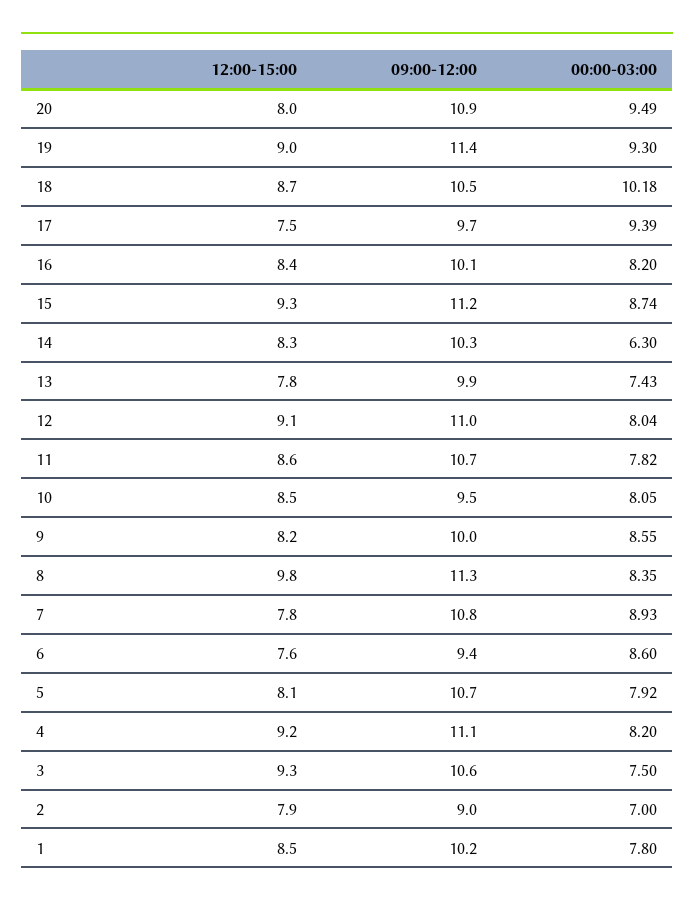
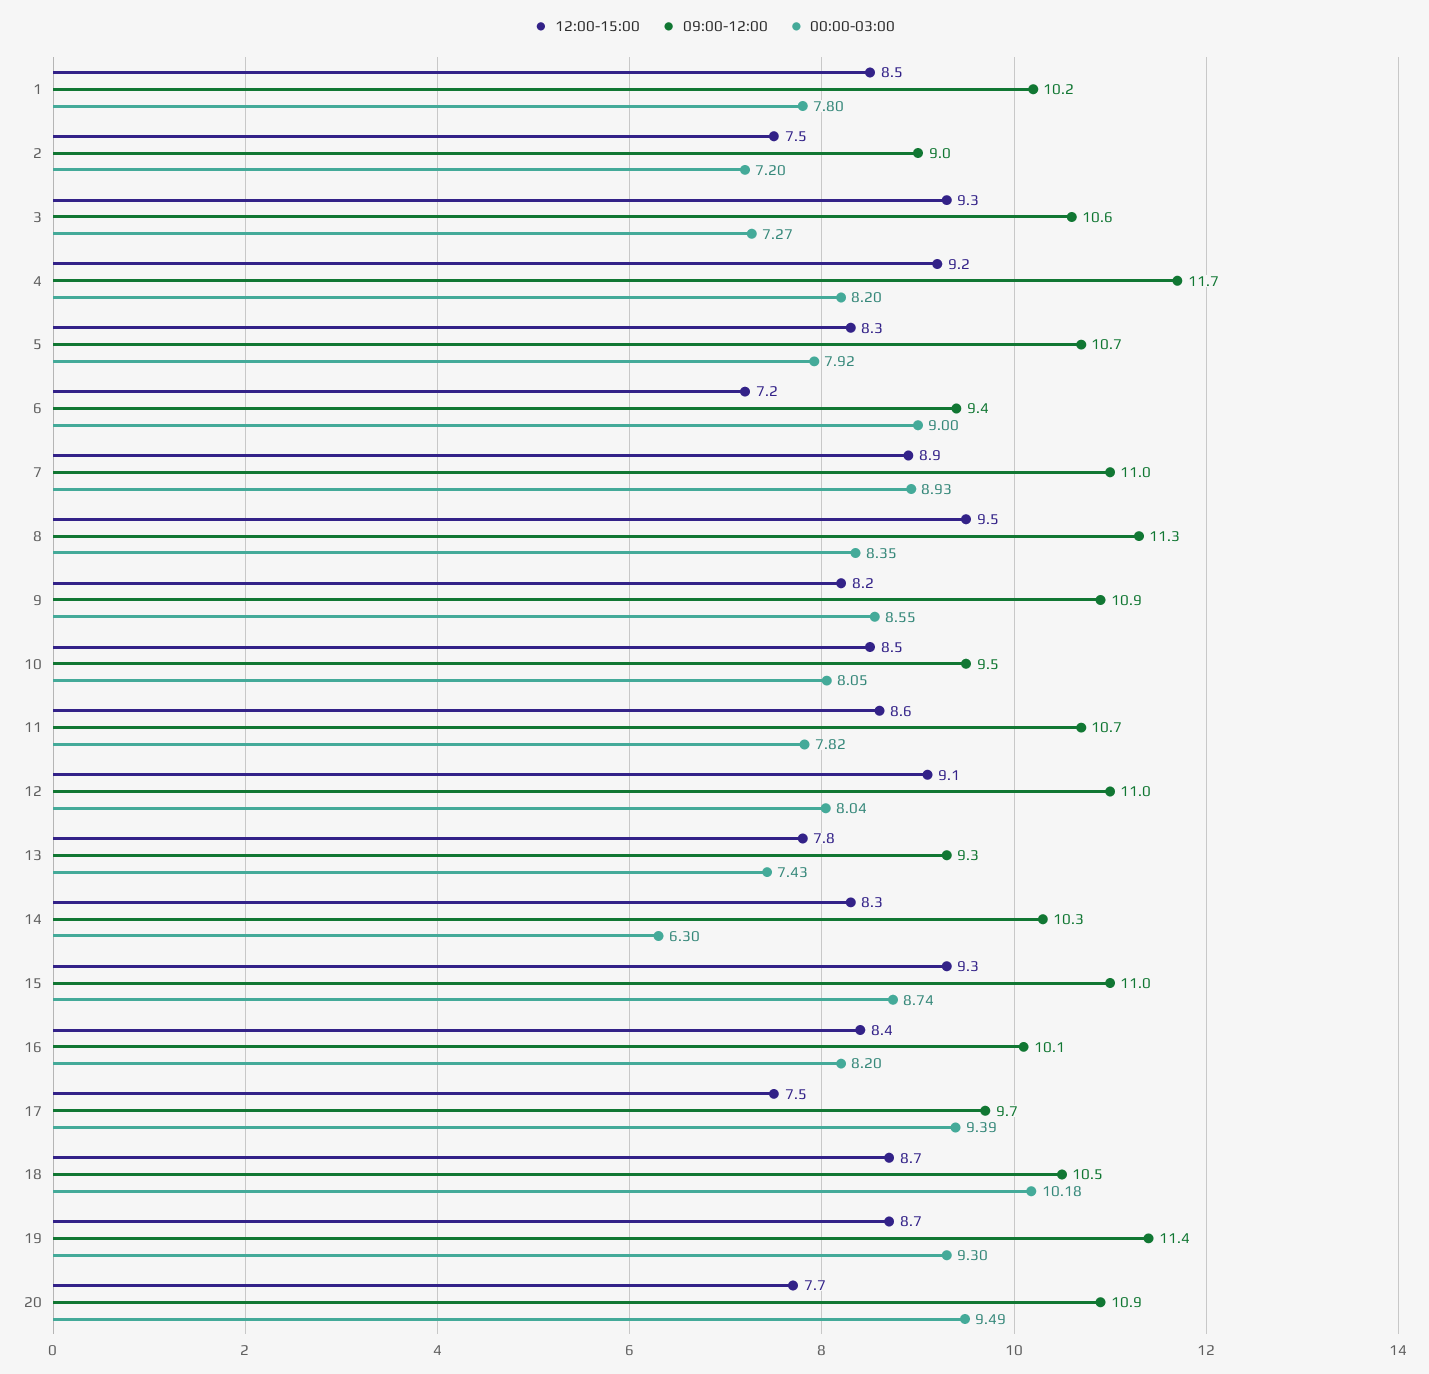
12:00-15:00, 20: 8 -> 7.7
12:00-15:00, 19: 9 -> 8.7
09:00-12:00, 15: 11.2 -> 11
09:00-12:00, 13: 9.9 -> 9.3
09:00-12:00, 9: 10 -> 10.9
12:00-15:00, 8: 9.8 -> 9.5
12:00-15:00, 7: 7.8 -> 8.9
09:00-12:00, 7: 10.8 -> 11
12:00-15:00, 6: 7.6 -> 7.2
00:00-03:00, 6: 8.6 -> 9
12:00-15:00, 5: 8.1 -> 8.3
09:00-12:00, 4: 11.1 -> 11.7
00:00-03:00, 3: 7.5 -> 7.27
12:00-15:00, 2: 7.9 -> 7.5
00:00-03:00, 2: 7 -> 7.2

